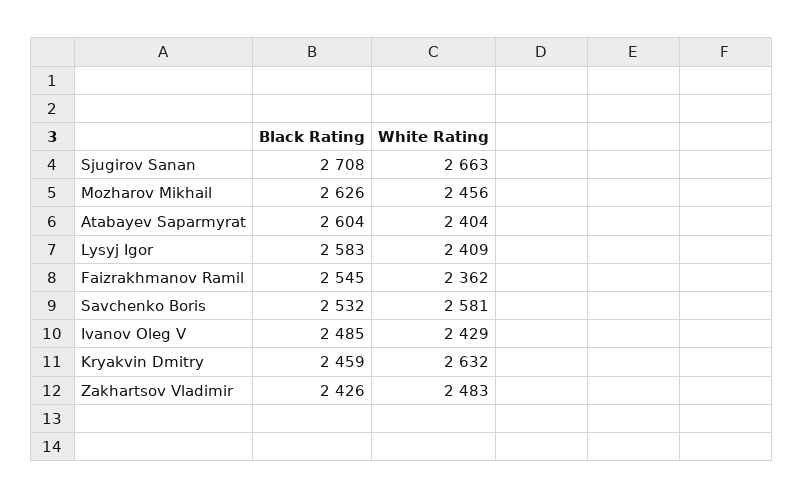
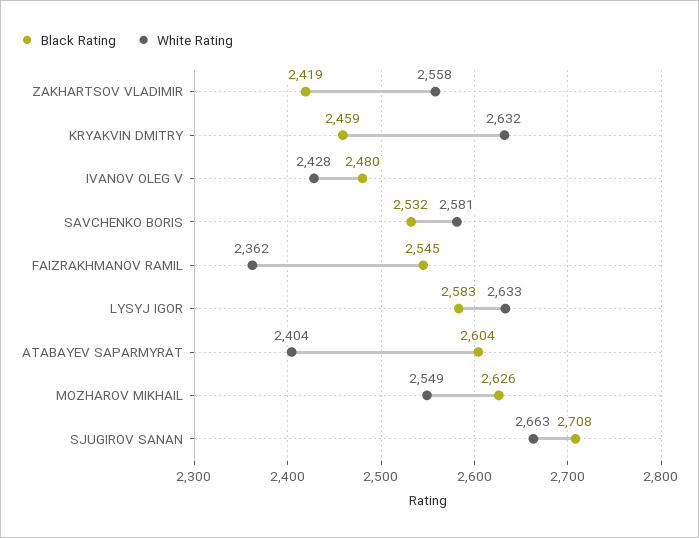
White Rating, Mozharov Mikhail: 2456 -> 2549
White Rating, Lysyj Igor: 2409 -> 2633
Black Rating, Ivanov Oleg V: 2485 -> 2480
White Rating, Ivanov Oleg V: 2429 -> 2428
Black Rating, Zakhartsov Vladimir: 2426 -> 2419
White Rating, Zakhartsov Vladimir: 2483 -> 2558

